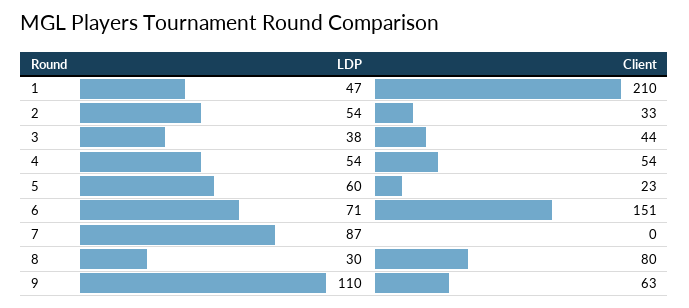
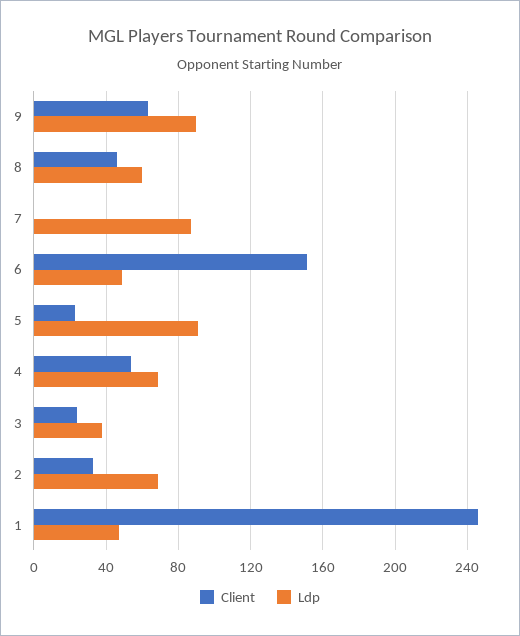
Client, 1: 210 -> 245
LDP, 2: 54 -> 70
Client, 3: 44 -> 25
LDP, 4: 54 -> 70
LDP, 5: 60 -> 90
LDP, 6: 71 -> 50
LDP, 8: 30 -> 60
Client, 8: 80 -> 45
LDP, 9: 110 -> 90

